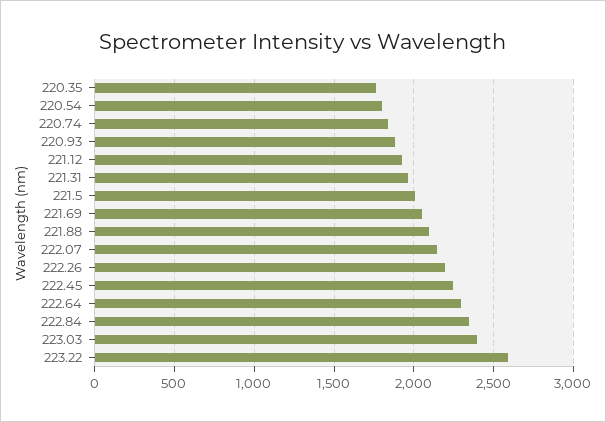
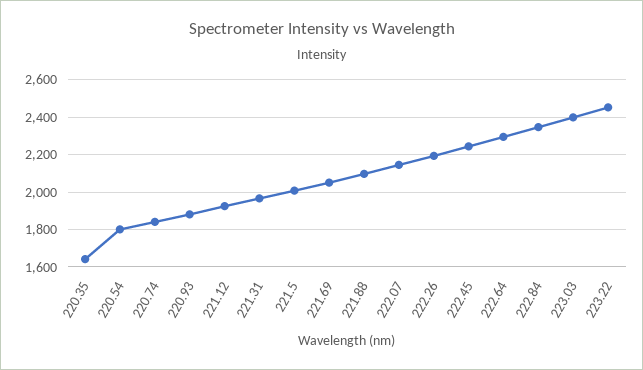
220.35: 1750 -> 1650
223.22: 2600 -> 2450

